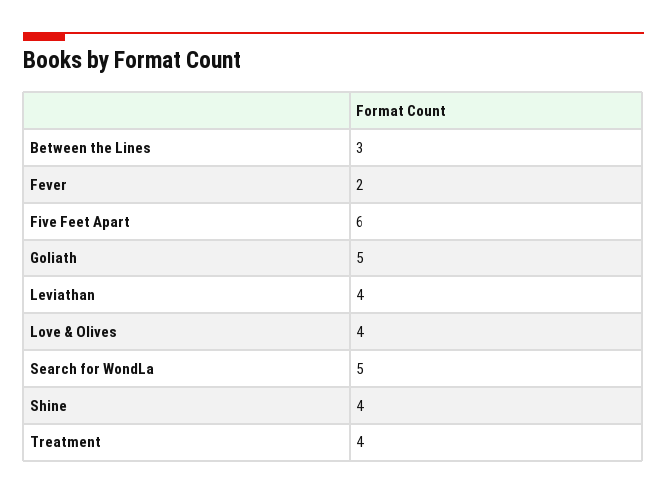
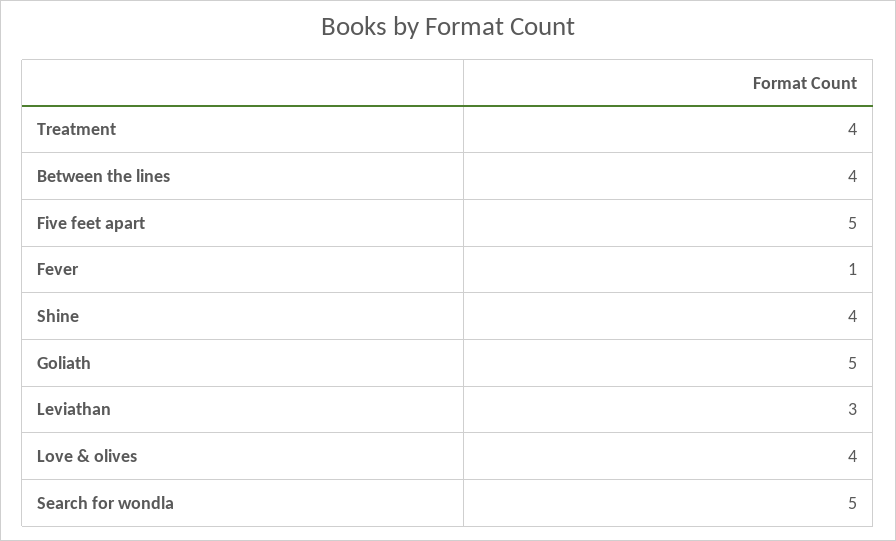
Between the Lines: 3 -> 4
Fever: 2 -> 1
Five Feet Apart: 6 -> 5
Leviathan: 4 -> 3

